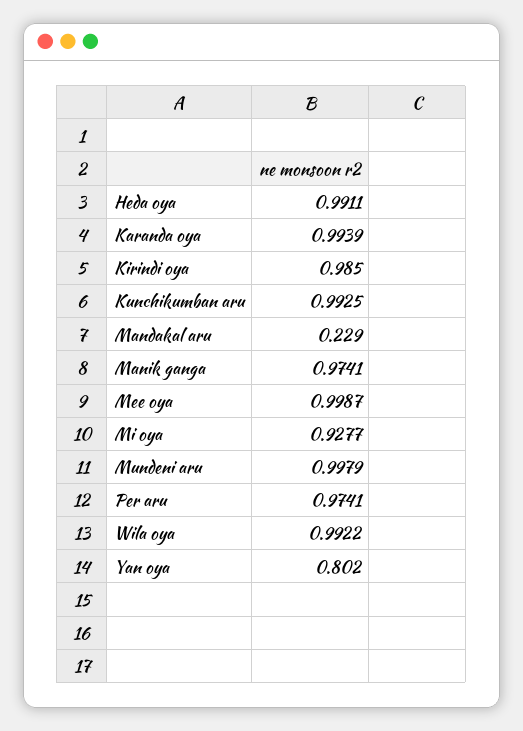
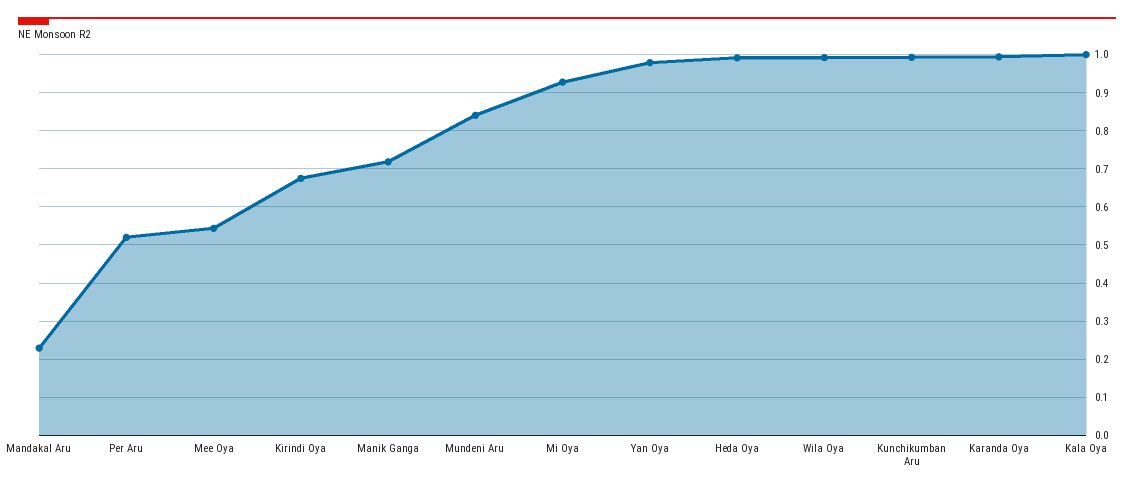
Kirindi oya: 0.985 -> 0.68
Manik ganga: 0.9741 -> 0.72
Mee oya: 0.9987 -> 0.54
Mundeni aru: 0.9979 -> 0.84
Per aru: 0.9741 -> 0.52
Yan oya: 0.802 -> 0.98
Kala Oya: none -> 1

